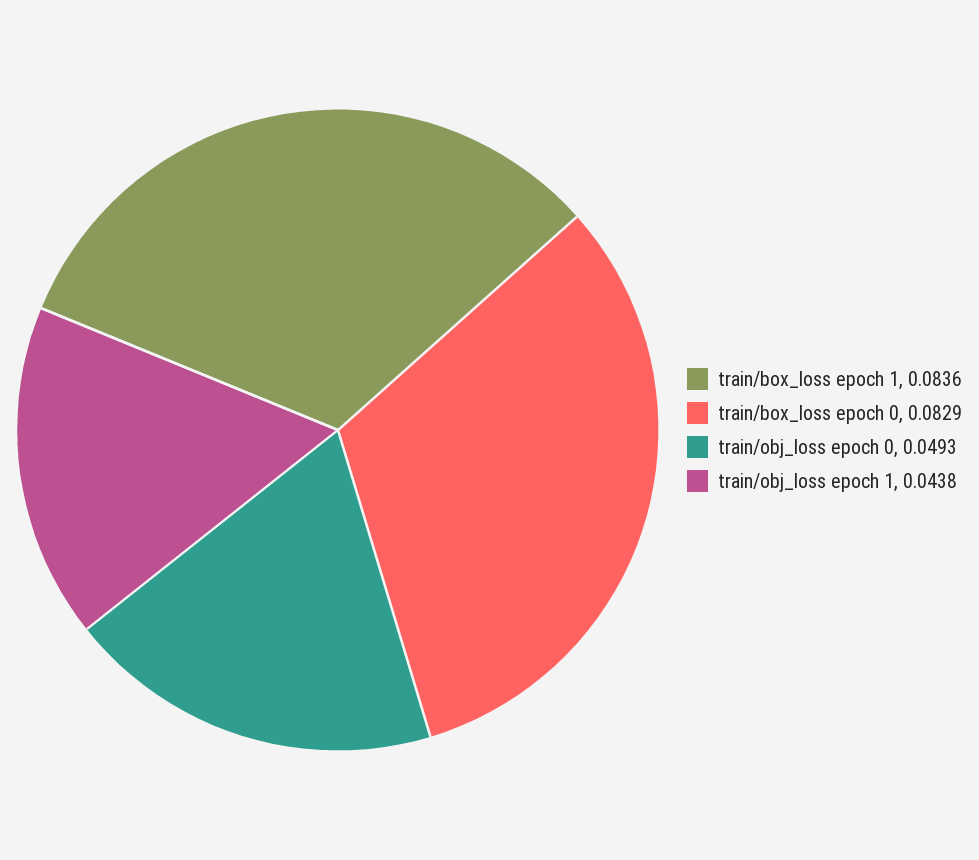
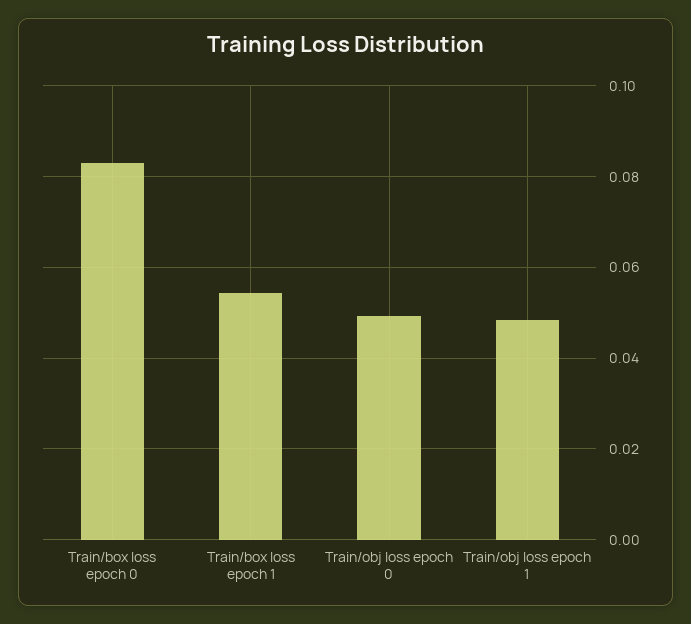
train/box_loss epoch 1: 0.0836 -> 0.054
train/obj_loss epoch 1: 0.0438 -> 0.048

